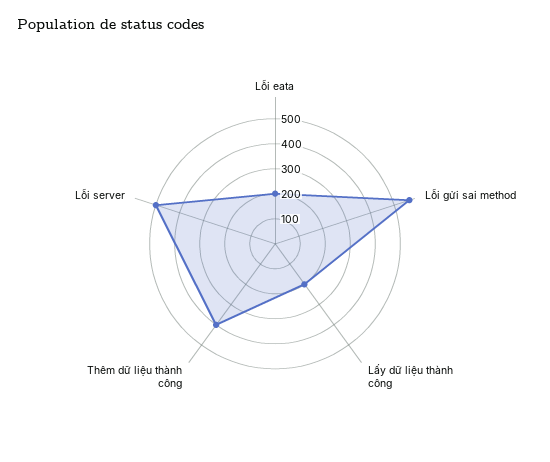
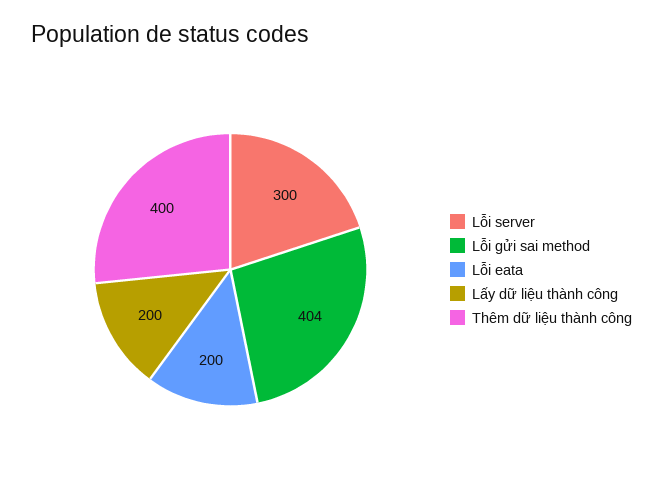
Lỗi gửi sai method: 550 -> 404
Lỗi server: 500 -> 300

